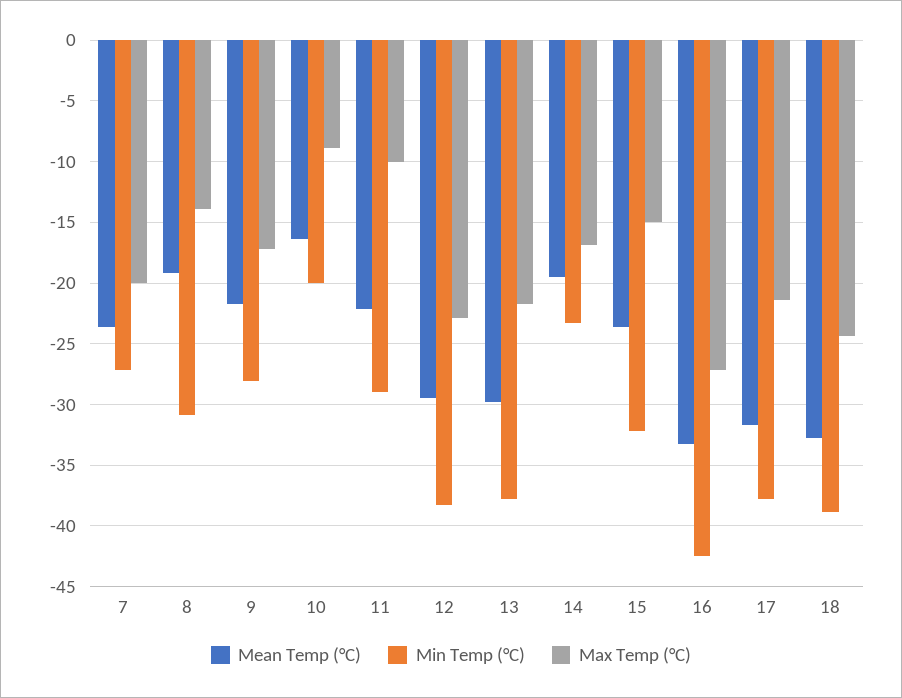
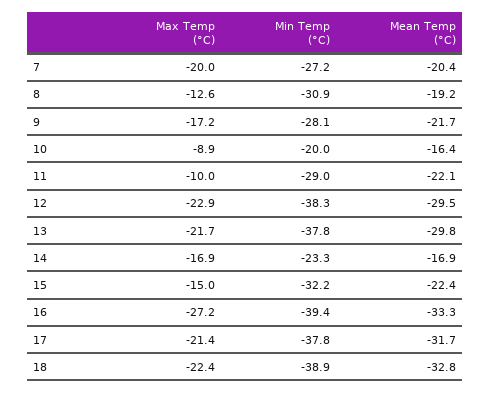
Mean Temp (°C), 7: -23.5 -> -20.4
Max Temp (°C), 8: -14 -> -12.6
Mean Temp (°C), 14: -19.5 -> -16.9
Mean Temp (°C), 15: -23.5 -> -22.4
Min Temp (°C), 16: -42.5 -> -39.4
Max Temp (°C), 18: -24.5 -> -22.4

